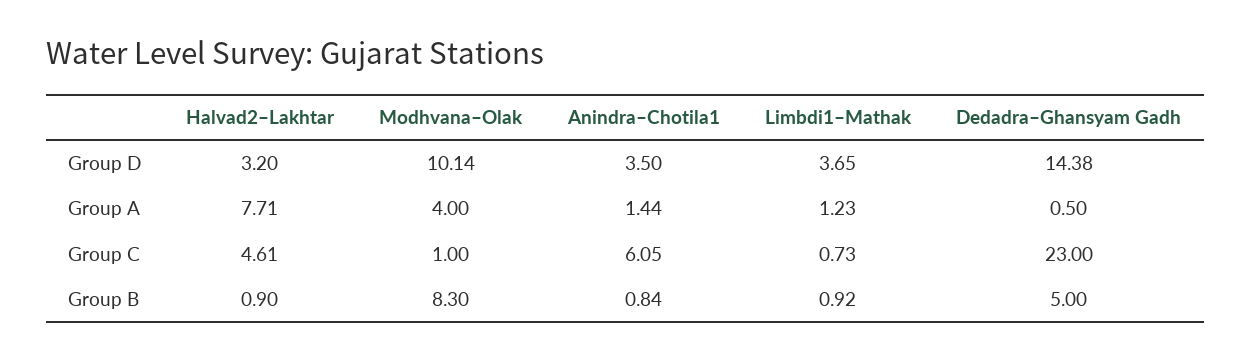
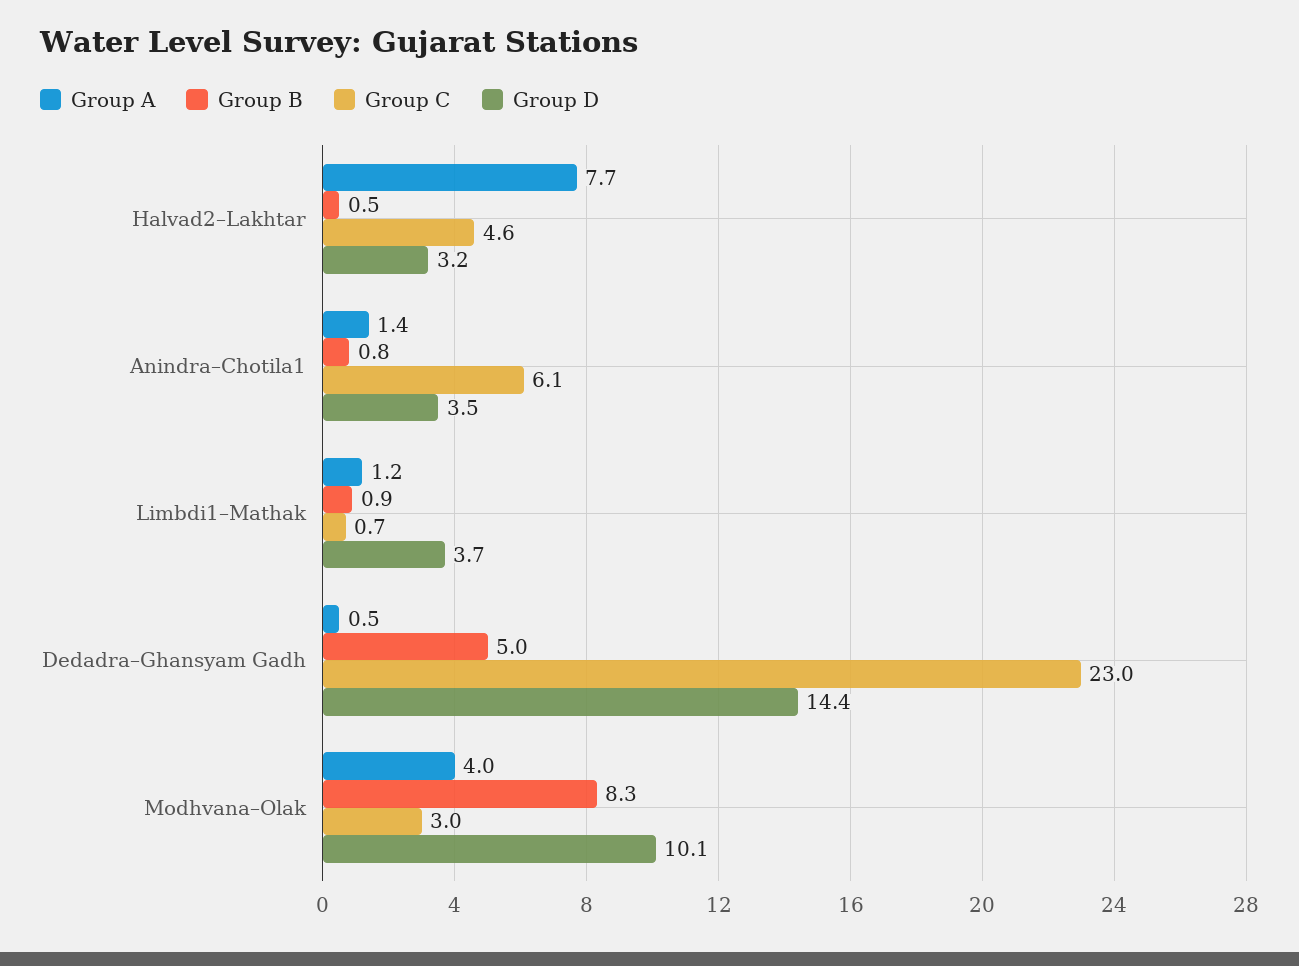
Group C, Modhvana–Olak: 1 -> 3
Group B, Halvad2–Lakhtar: 0.9 -> 0.5

